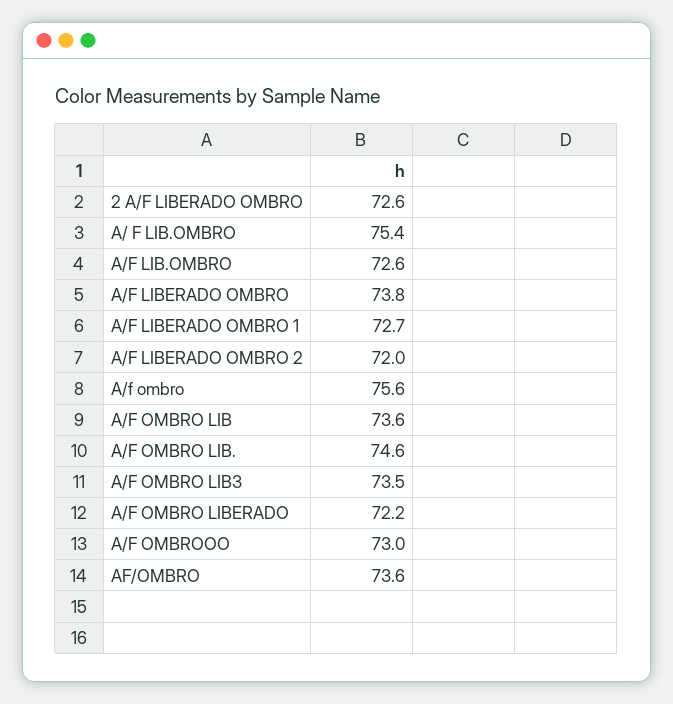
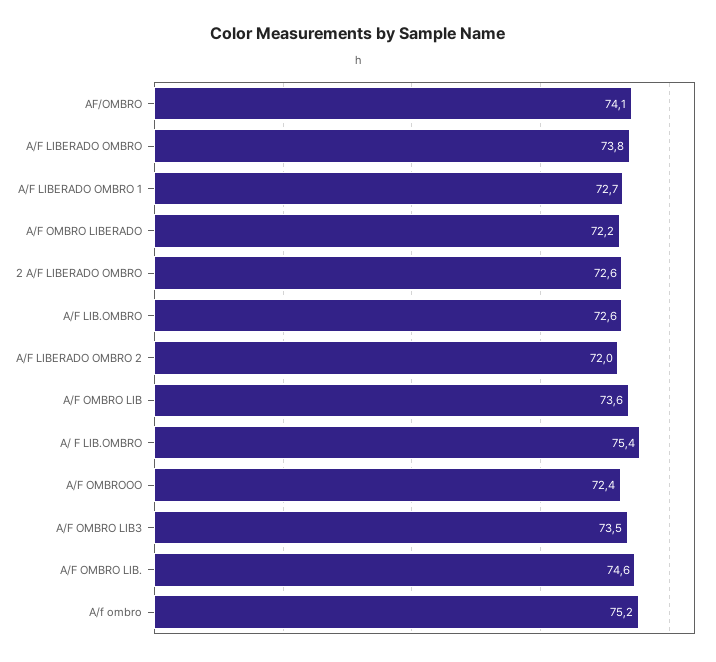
A/f ombro: 75.6 -> 75.2
A/F OMBROOO: 73 -> 72.4
AF/OMBRO: 73.6 -> 74.1

